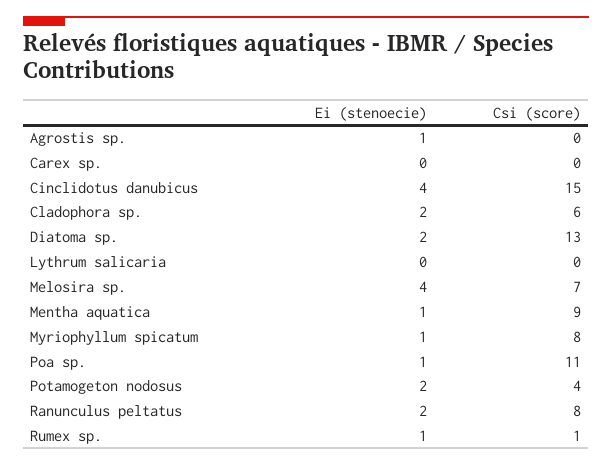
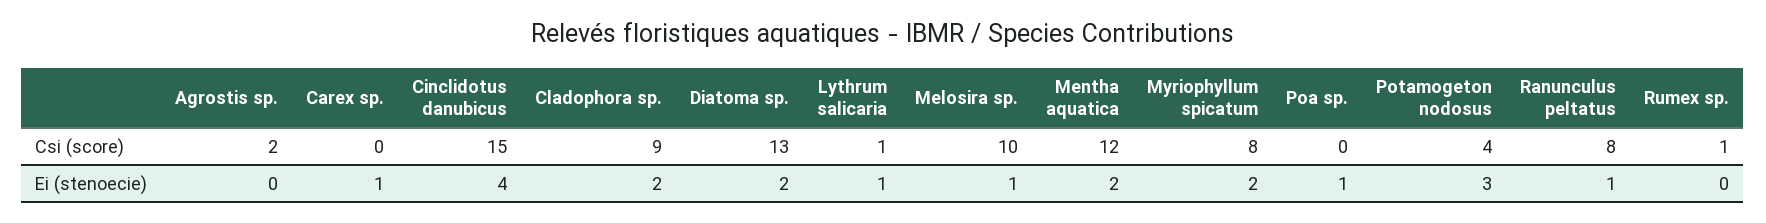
Ei (stenoecie), Agrostis sp.: 1 -> 0
Csi (score), Agrostis sp.: 0 -> 2
Ei (stenoecie), Carex sp.: 0 -> 1
Csi (score), Cladophora sp.: 6 -> 9
Ei (stenoecie), Lythrum salicaria: 0 -> 1
Csi (score), Lythrum salicaria: 0 -> 1
Ei (stenoecie), Melosira sp.: 4 -> 1
Csi (score), Melosira sp.: 7 -> 10
Ei (stenoecie), Mentha aquatica: 1 -> 2
Csi (score), Mentha aquatica: 9 -> 12
Ei (stenoecie), Myriophyllum spicatum: 1 -> 2
Csi (score), Poa sp.: 11 -> 0
Ei (stenoecie), Potamogeton nodosus: 2 -> 3
Ei (stenoecie), Ranunculus peltatus: 2 -> 1
Ei (stenoecie), Rumex sp.: 1 -> 0

